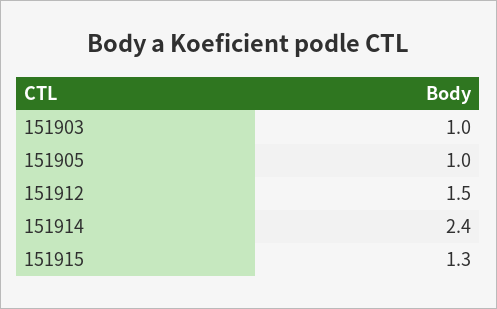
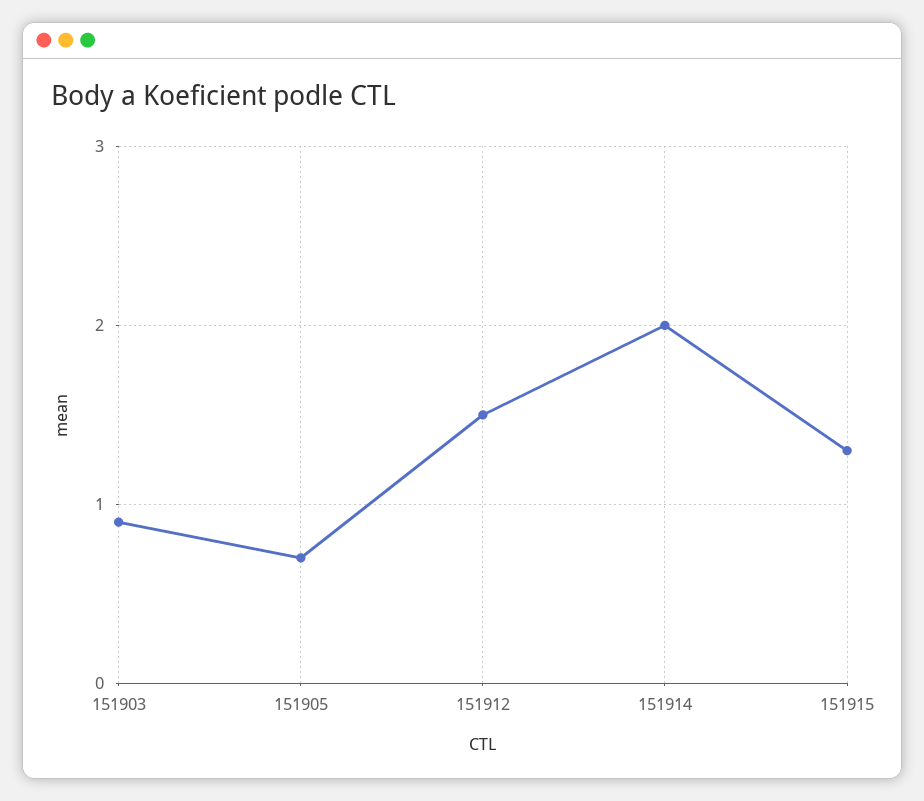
151903: 1 -> 0.9
151905: 1 -> 0.7
151914: 2.4 -> 2

